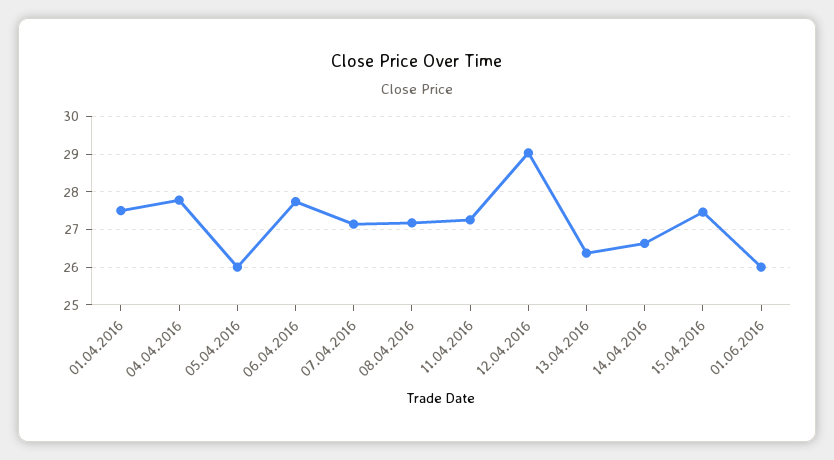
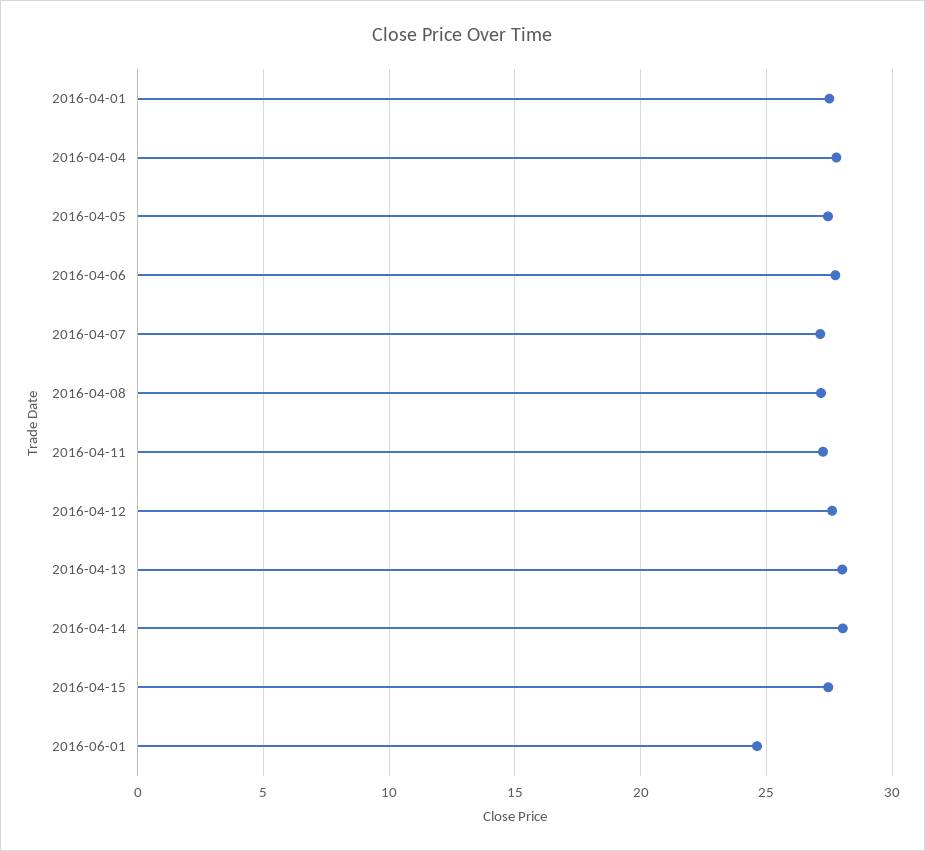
05.04.2016: 26 -> 27.5
12.04.2016: 29 -> 27.5
13.04.2016: 26.4 -> 28
14.04.2016: 26.6 -> 28
01.06.2016: 26 -> 24.5

